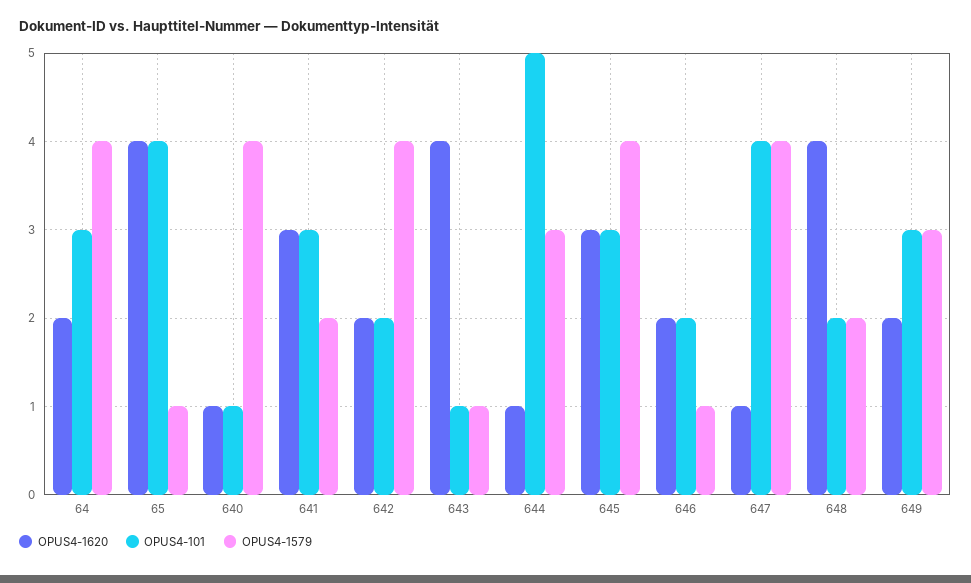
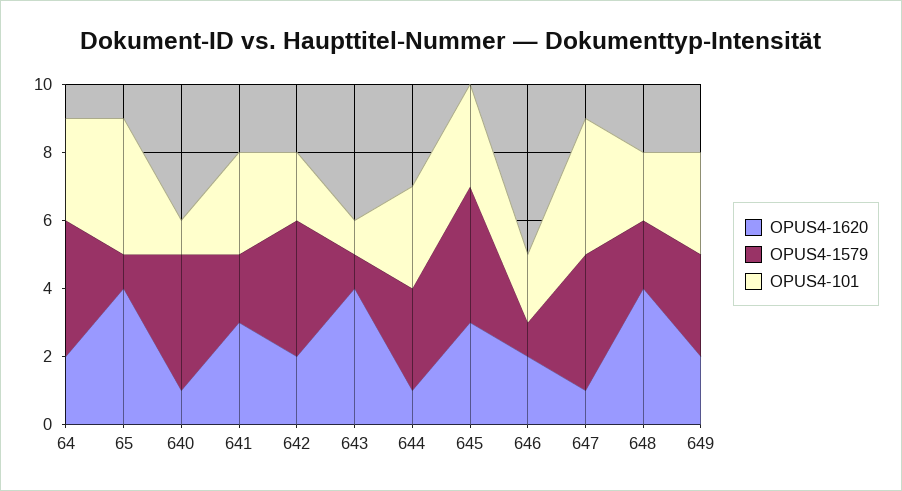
OPUS4-101, 644: 5 -> 3

